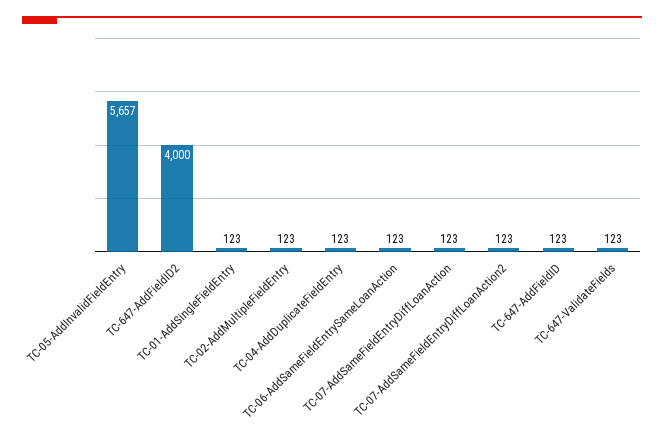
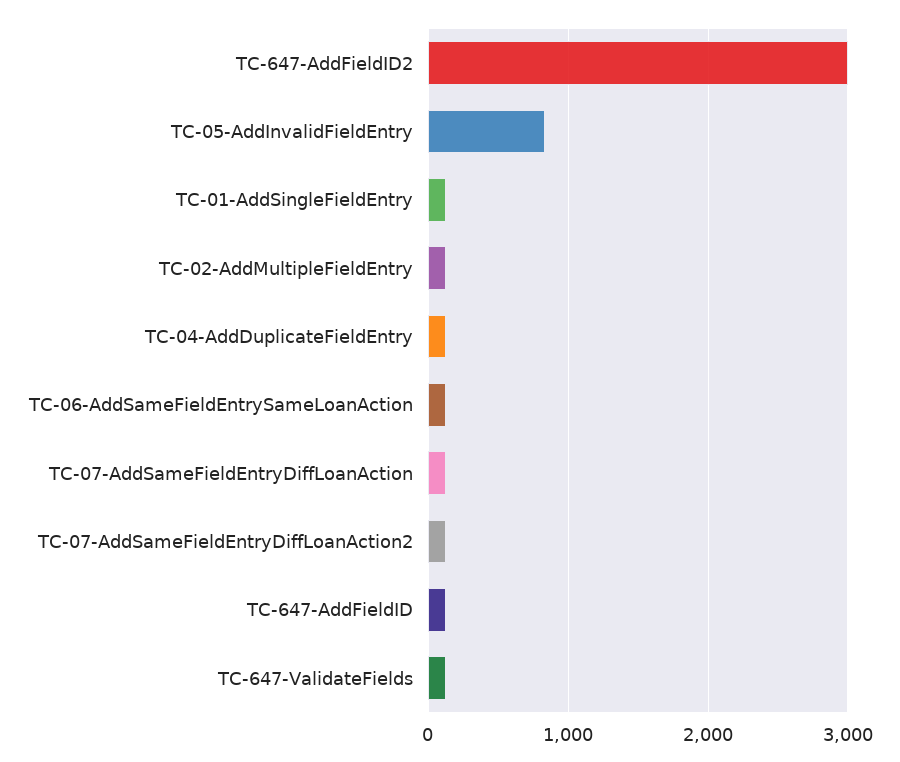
TC-05-AddInvalidFieldEntry: 5657 -> 800
TC-647-AddFieldID2: 4000 -> 3000

